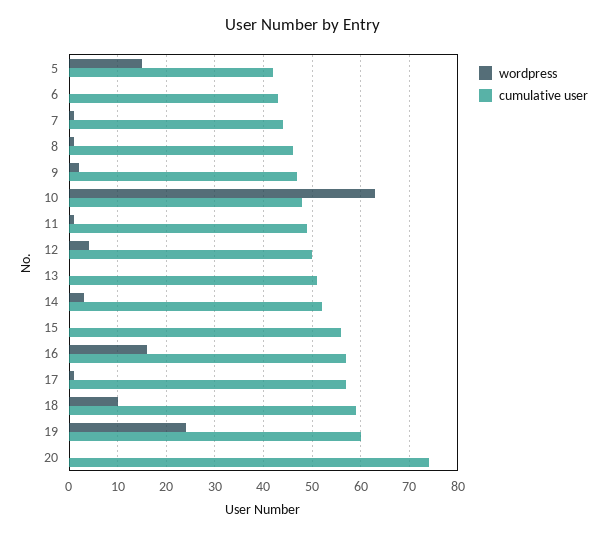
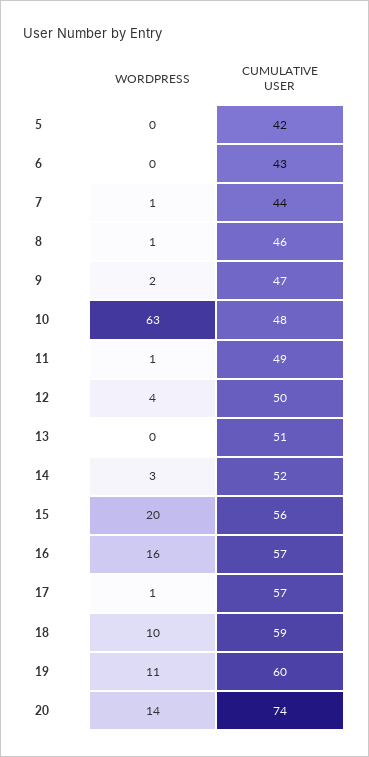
wordpress, 5: 15 -> 0
wordpress, 15: 0 -> 20
wordpress, 19: 25 -> 11
wordpress, 20: 0 -> 14

